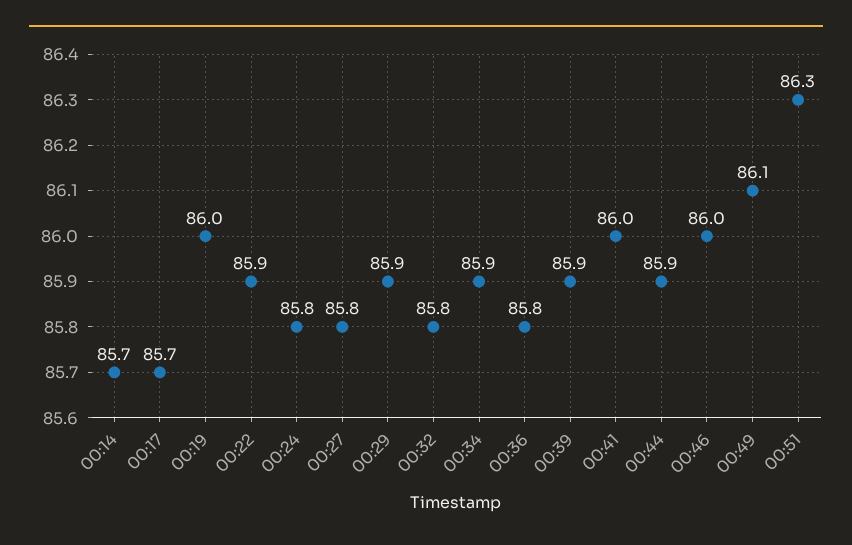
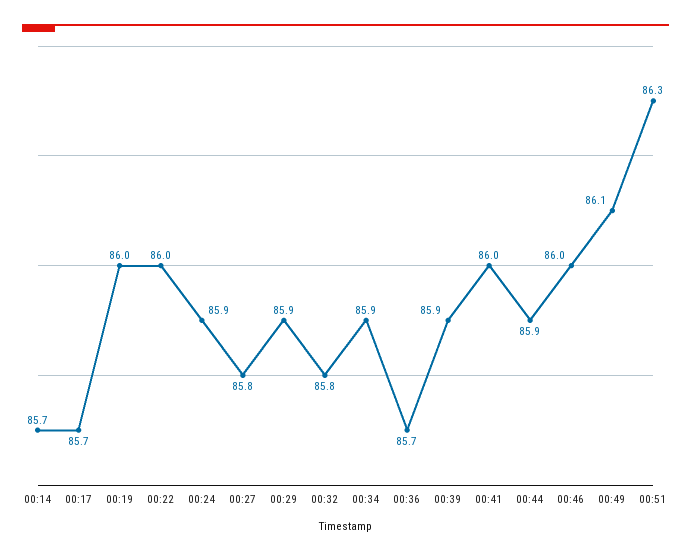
00:22: 85.9 -> 86
00:24: 85.8 -> 85.9
00:36: 85.8 -> 85.7

